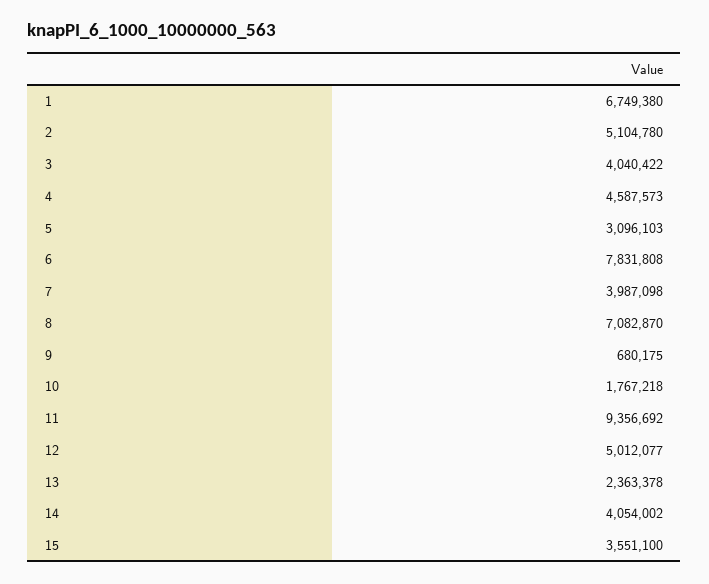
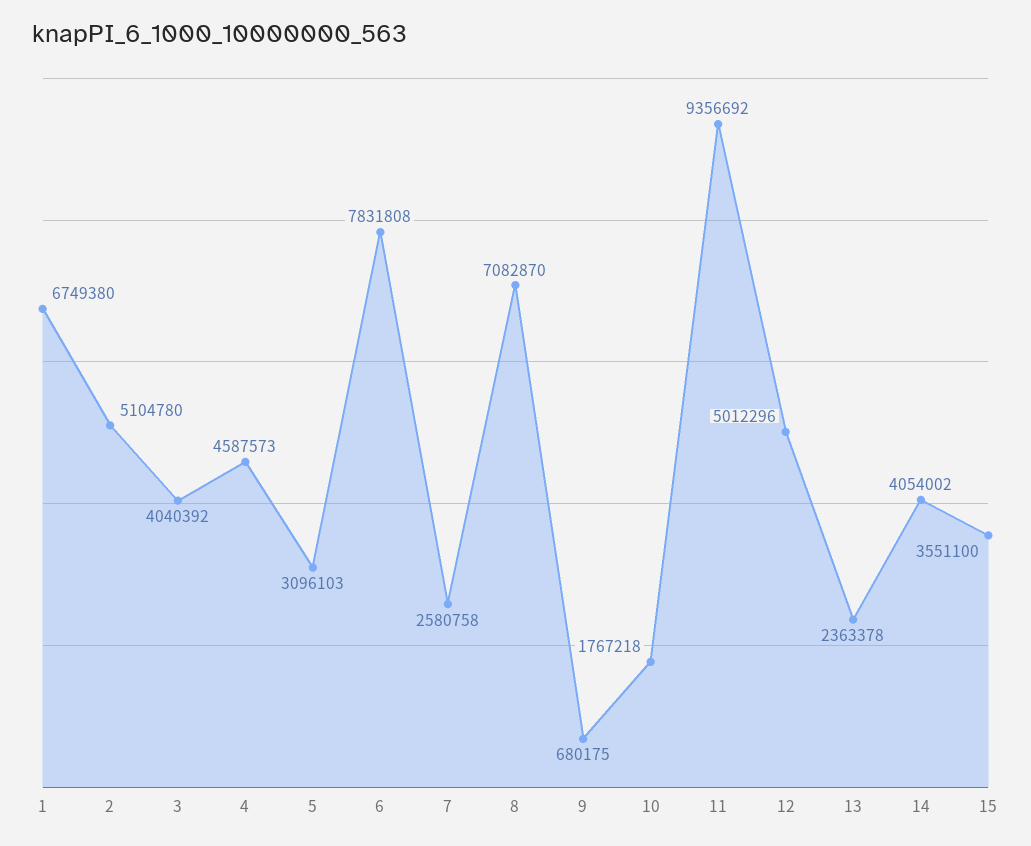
3: 4040422 -> 4040392
7: 3987098 -> 2580758
12: 5012077 -> 5012296

